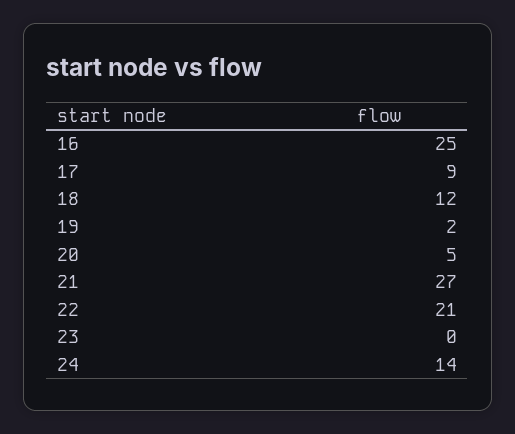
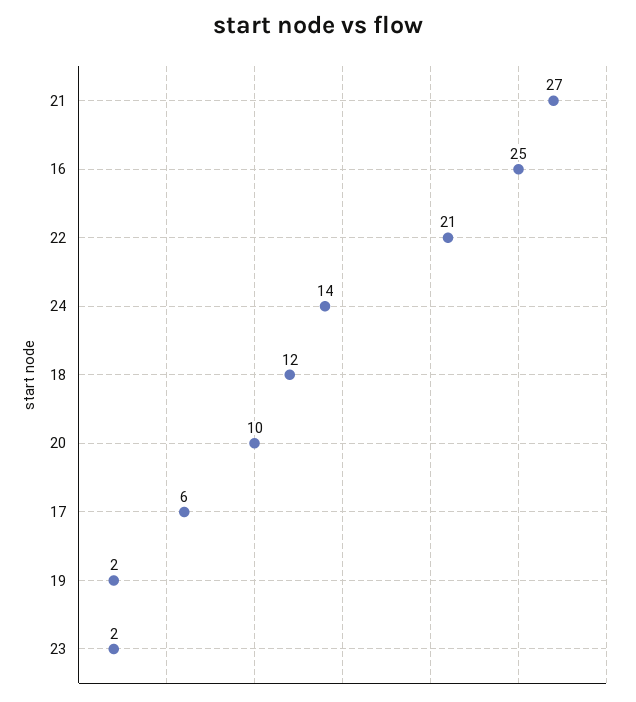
17: 9 -> 6
20: 5 -> 10
23: 0 -> 2

